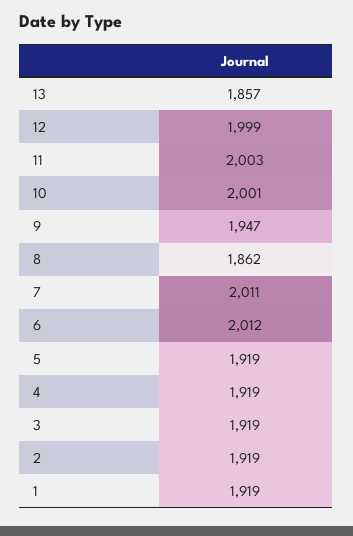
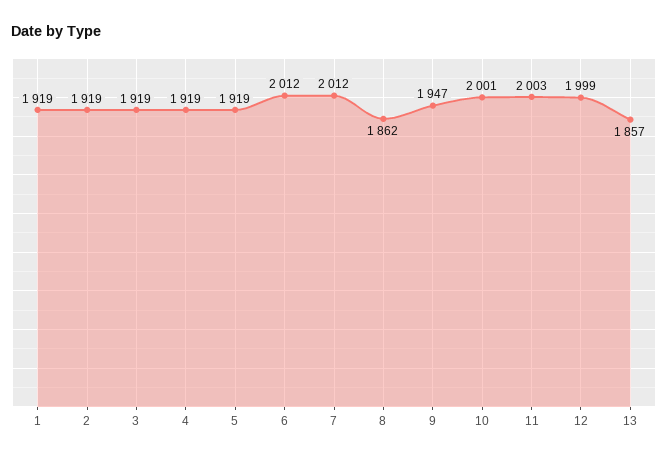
7: 2011 -> 2012

